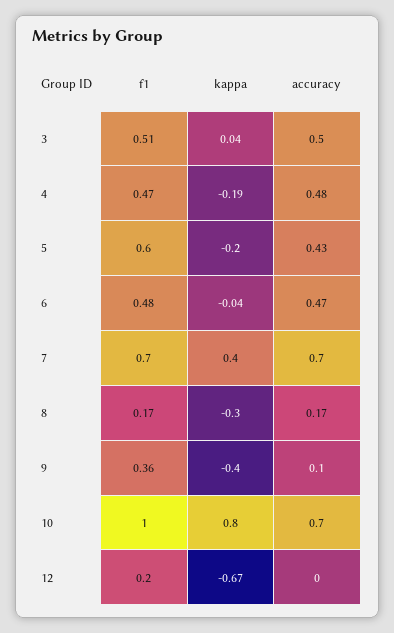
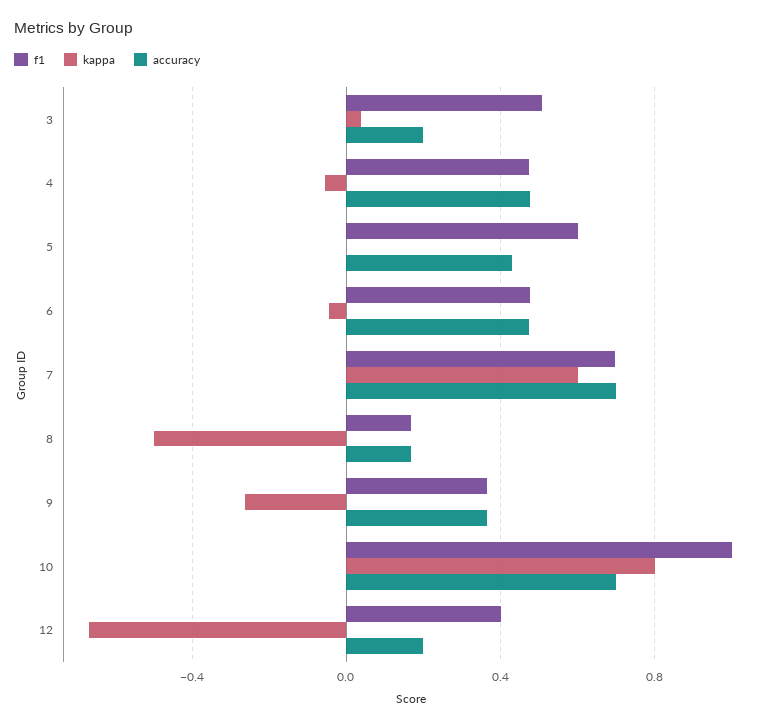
accuracy, 3: 0.5 -> 0.2
kappa, 4: -0.19 -> -0.05
kappa, 5: -0.2 -> 0
kappa, 7: 0.4 -> 0.6
kappa, 8: -0.3 -> -0.5
kappa, 9: -0.4 -> -0.25
accuracy, 9: 0.1 -> 0.35
f1, 12: 0.2 -> 0.4
accuracy, 12: 0 -> 0.2

